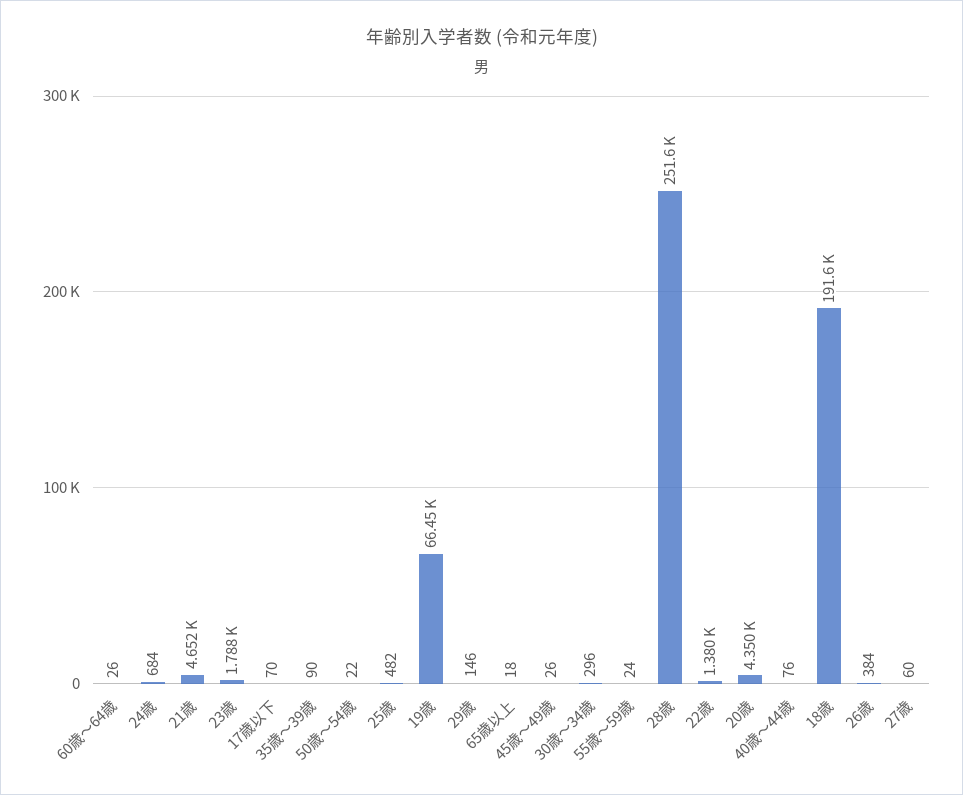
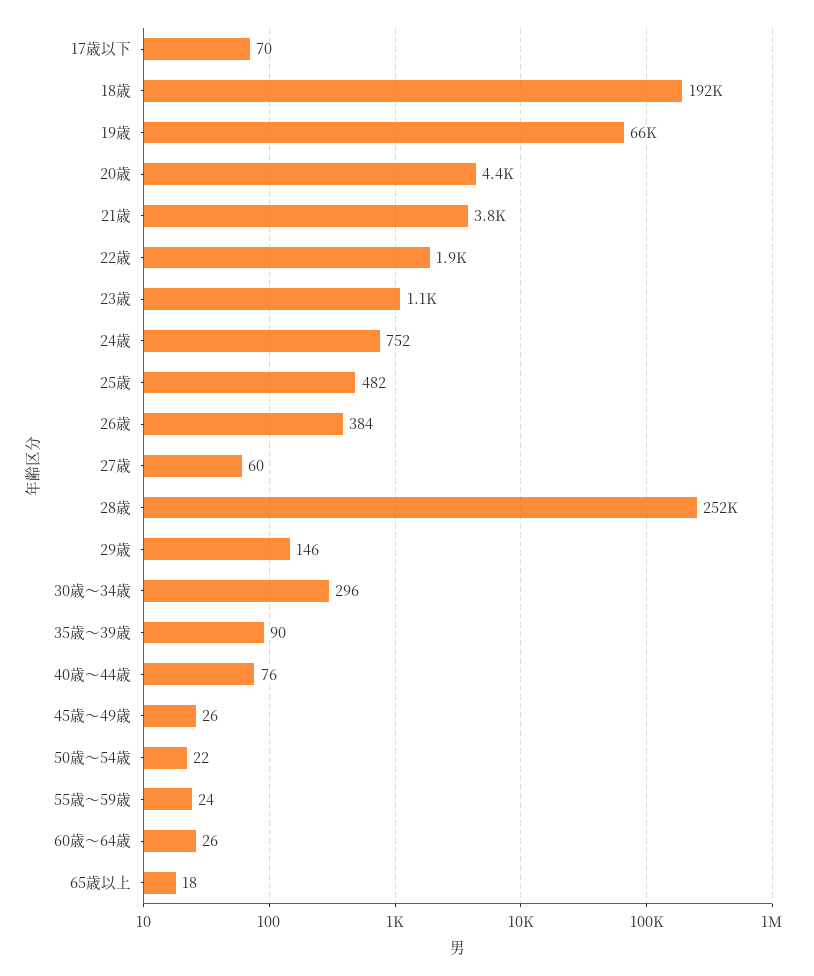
24歳: 684 -> 752
21歳: 4652 -> 3800
23歳: 1788 -> 1100
22歳: 1380 -> 1900

